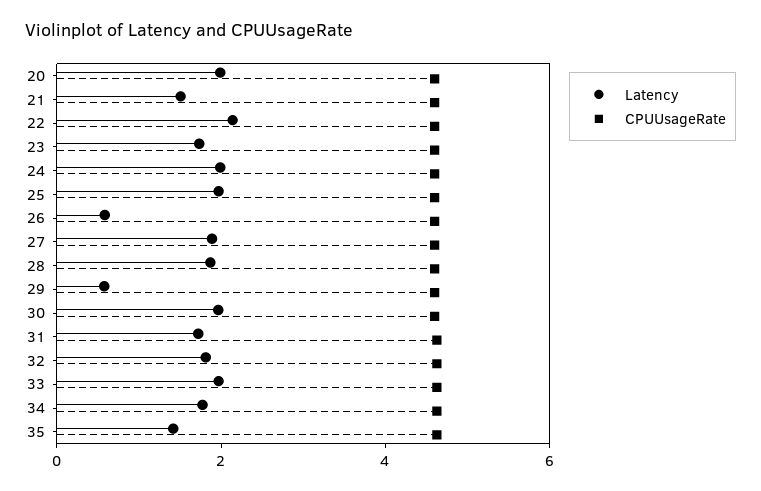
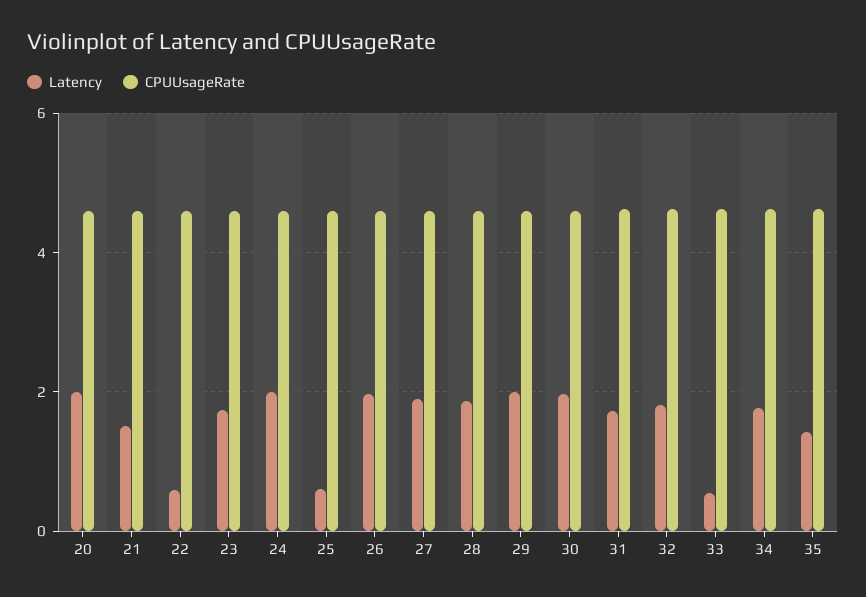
Latency, 22: 2 -> 0.6
Latency, 25: 2 -> 0.6
Latency, 26: 0.5 -> 2
Latency, 29: 0.5 -> 2
Latency, 33: 2 -> 0.6

